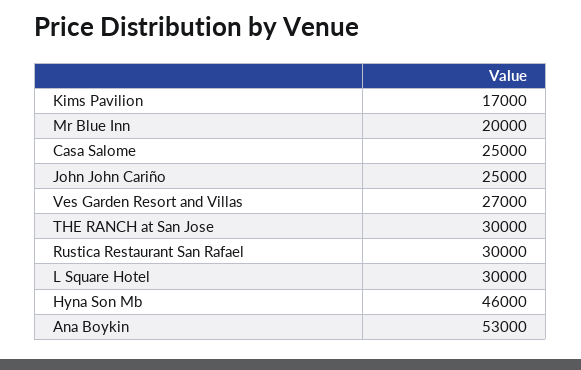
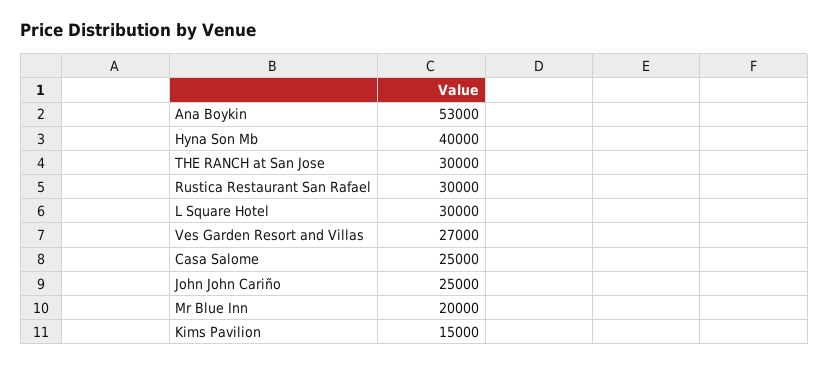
Kims Pavilion: 17000 -> 15000
Hyna Son Mb: 46000 -> 40000

